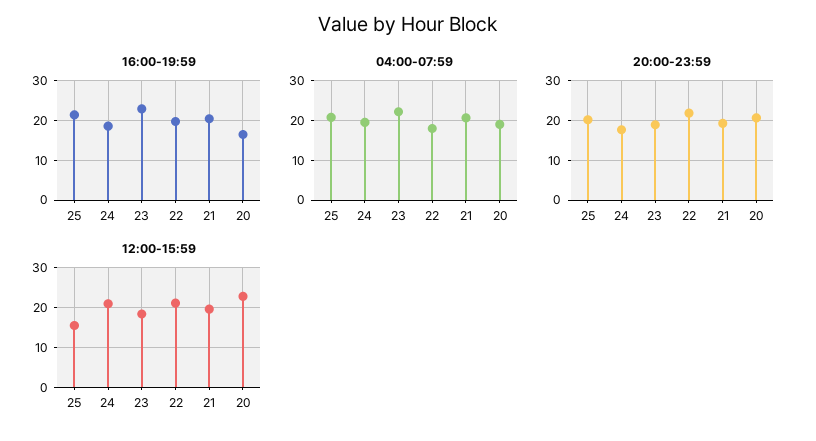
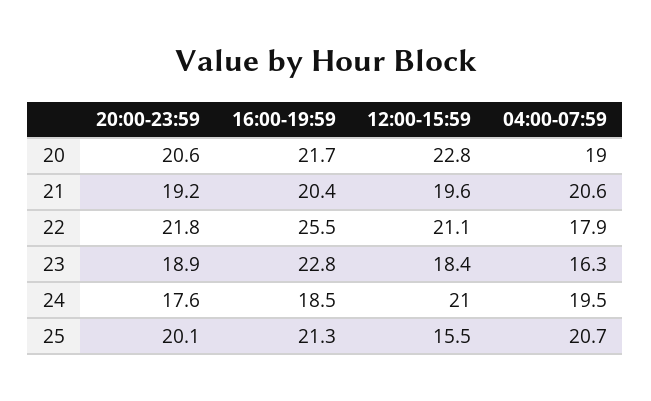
16:00-19:59, 22: 20 -> 25.5
16:00-19:59, 20: 16 -> 21.7
04:00-07:59, 23: 22 -> 16.3

